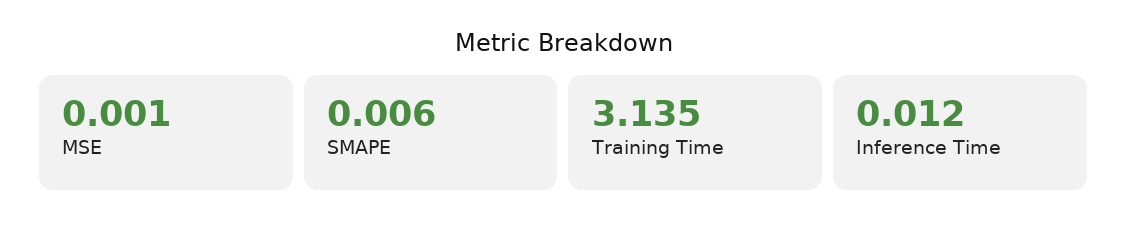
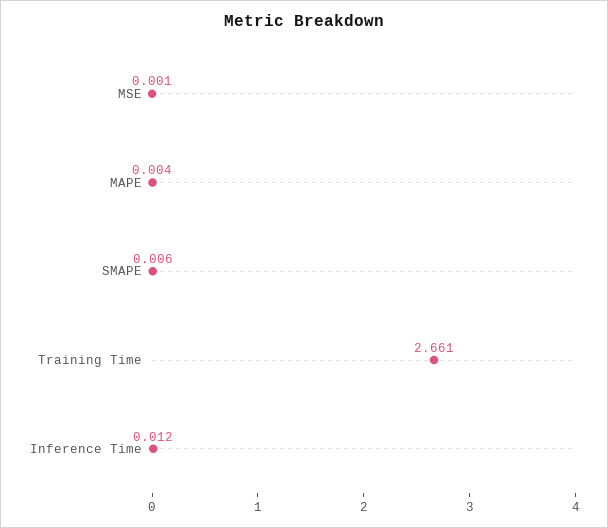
Training Time: 3.135 -> 2.661
MAPE: none -> 0.004

